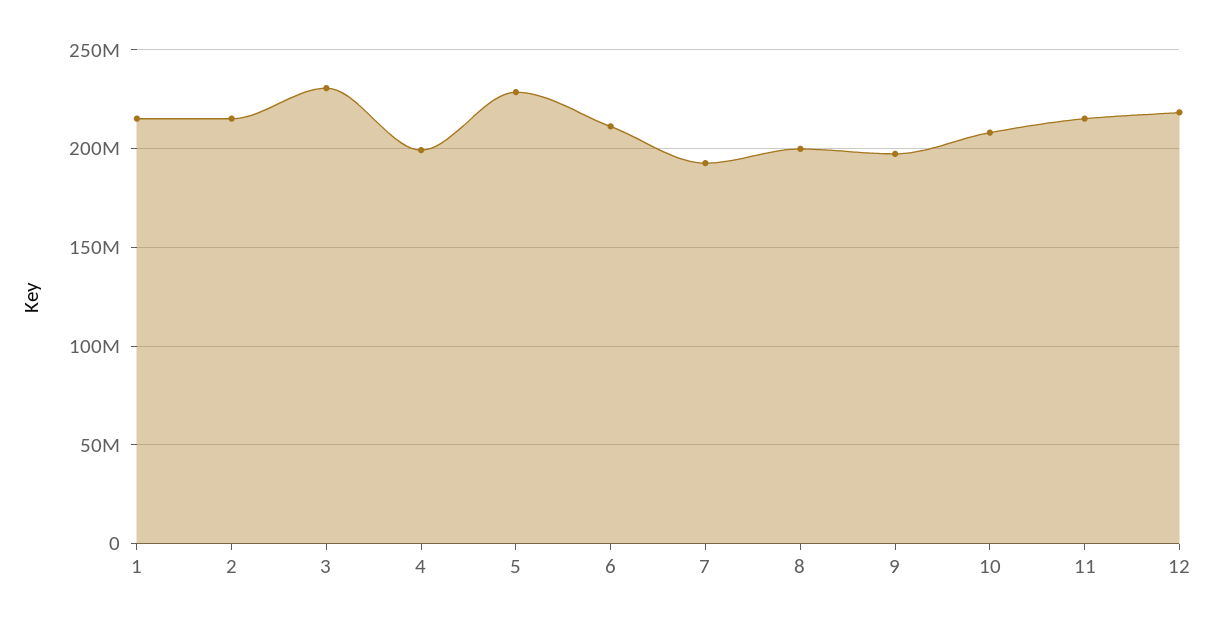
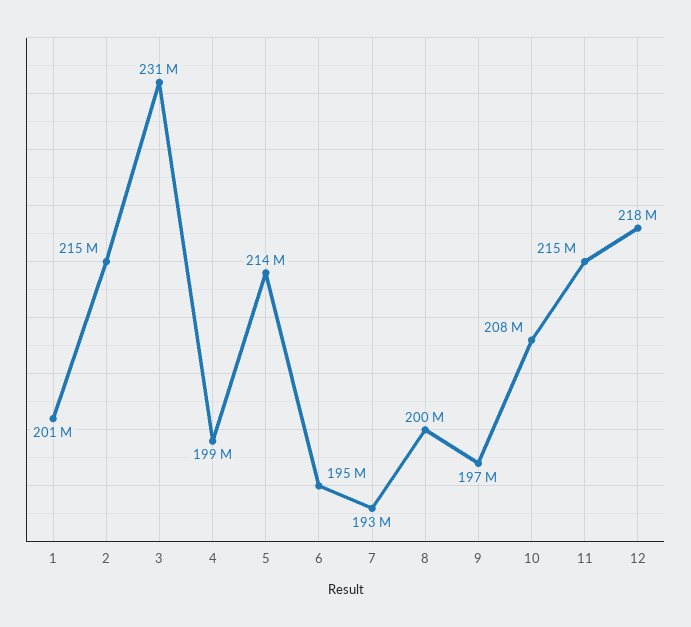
1: 215000000 -> 201000000
5: 230000000 -> 214000000
6: 210000000 -> 195000000

